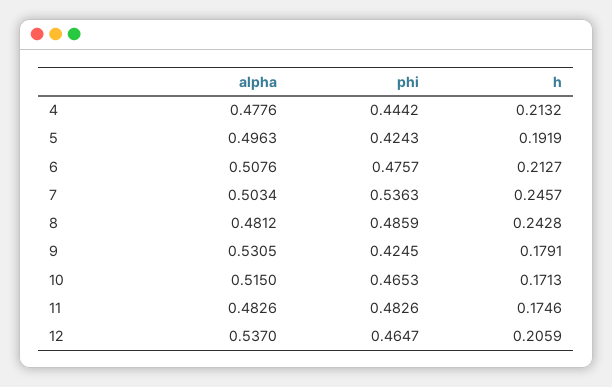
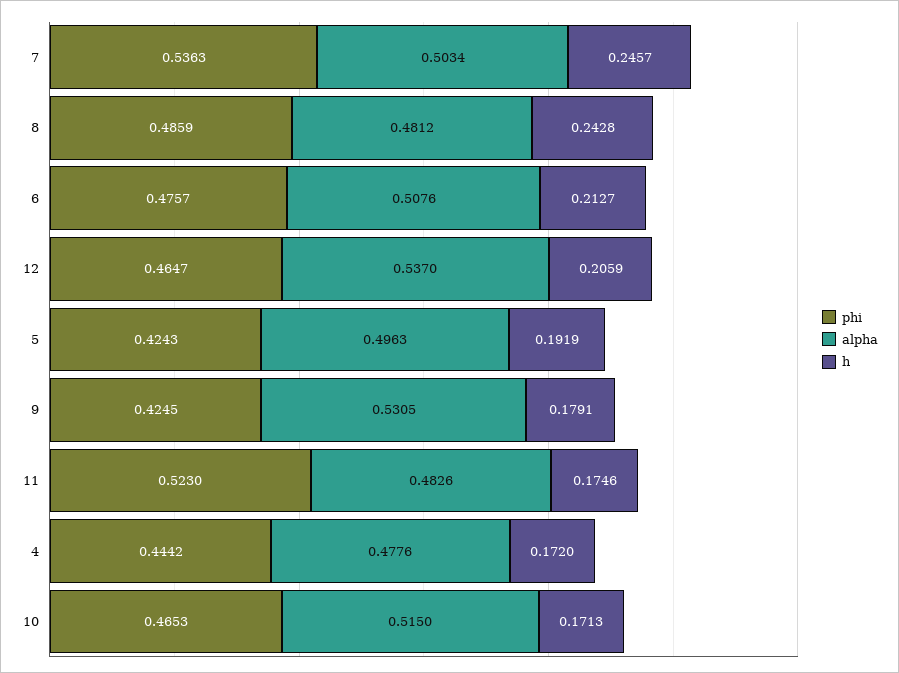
h, 4: 0.2132 -> 0.172
phi, 11: 0.4826 -> 0.523

